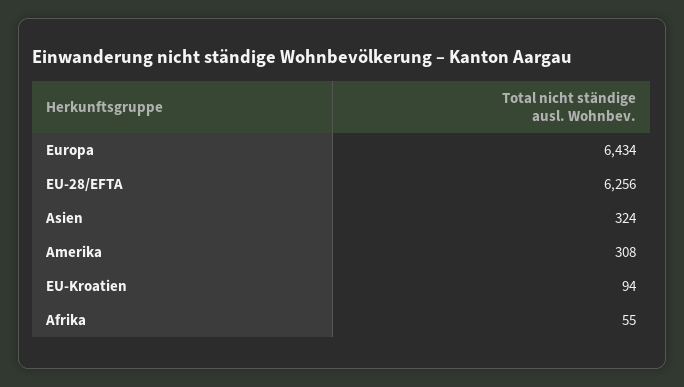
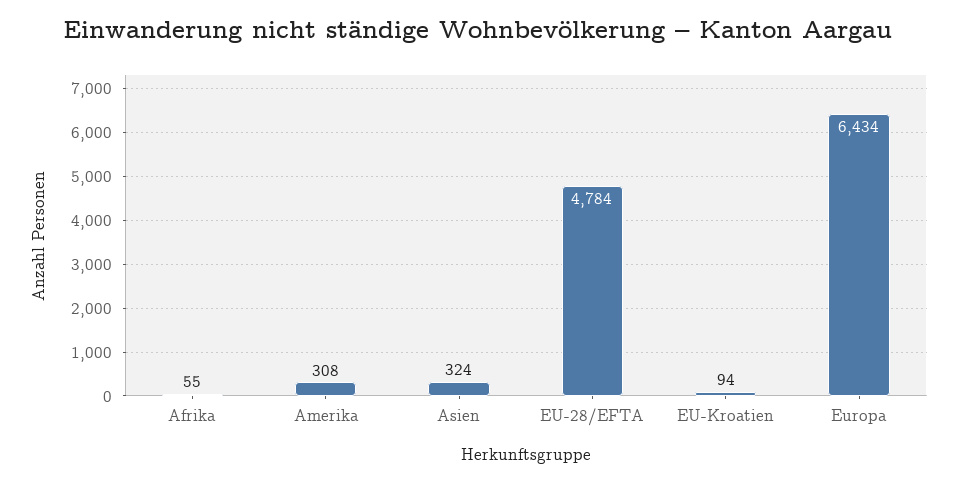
EU-28/EFTA: 6256 -> 4784

